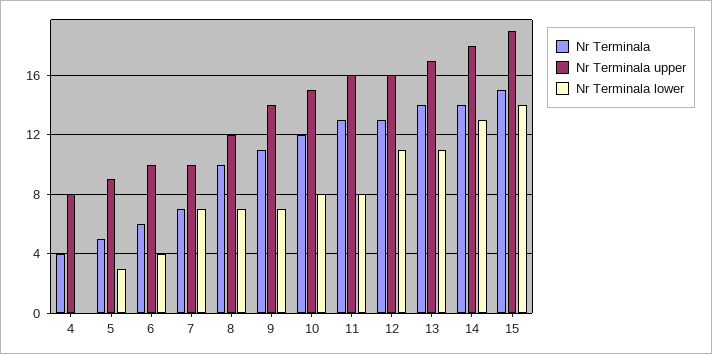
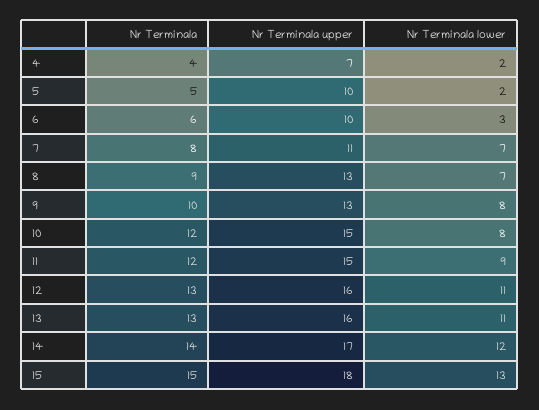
Nr Terminala upper, 4: 8 -> 7
Nr Terminala lower, 4: 0 -> 2
Nr Terminala upper, 5: 9 -> 10
Nr Terminala lower, 5: 3 -> 2
Nr Terminala lower, 6: 4 -> 3
Nr Terminala, 7: 7 -> 8
Nr Terminala upper, 7: 10 -> 11
Nr Terminala, 8: 10 -> 9
Nr Terminala upper, 8: 12 -> 13
Nr Terminala, 9: 11 -> 10
Nr Terminala upper, 9: 14 -> 13
Nr Terminala lower, 9: 7 -> 8
Nr Terminala, 11: 13 -> 12
Nr Terminala upper, 11: 16 -> 15
Nr Terminala lower, 11: 8 -> 9
Nr Terminala, 13: 14 -> 13
Nr Terminala upper, 13: 17 -> 16
Nr Terminala upper, 14: 18 -> 17
Nr Terminala lower, 14: 13 -> 12
Nr Terminala upper, 15: 19 -> 18
Nr Terminala lower, 15: 14 -> 13

